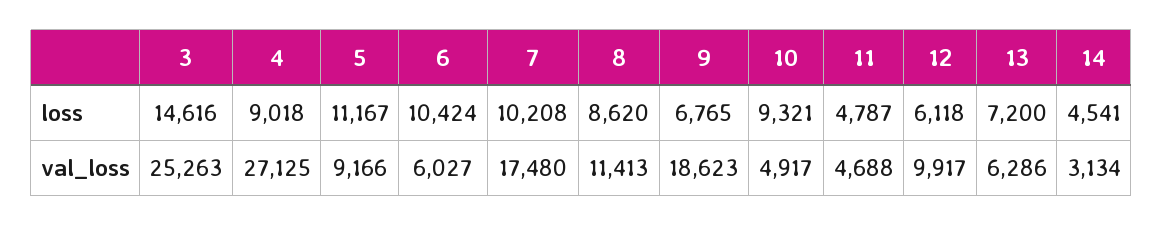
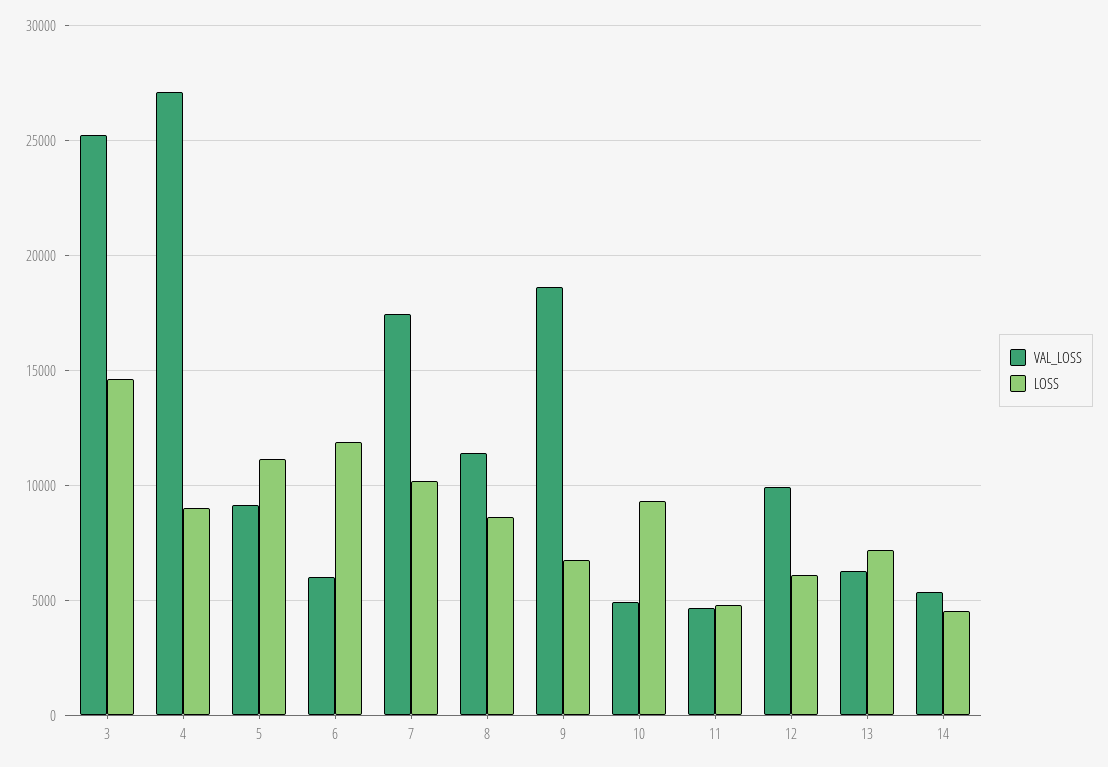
loss, 6: 10424 -> 12000
val_loss, 14: 3134 -> 5500

